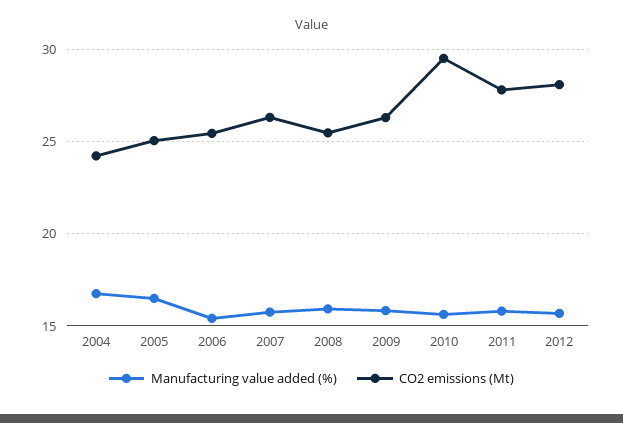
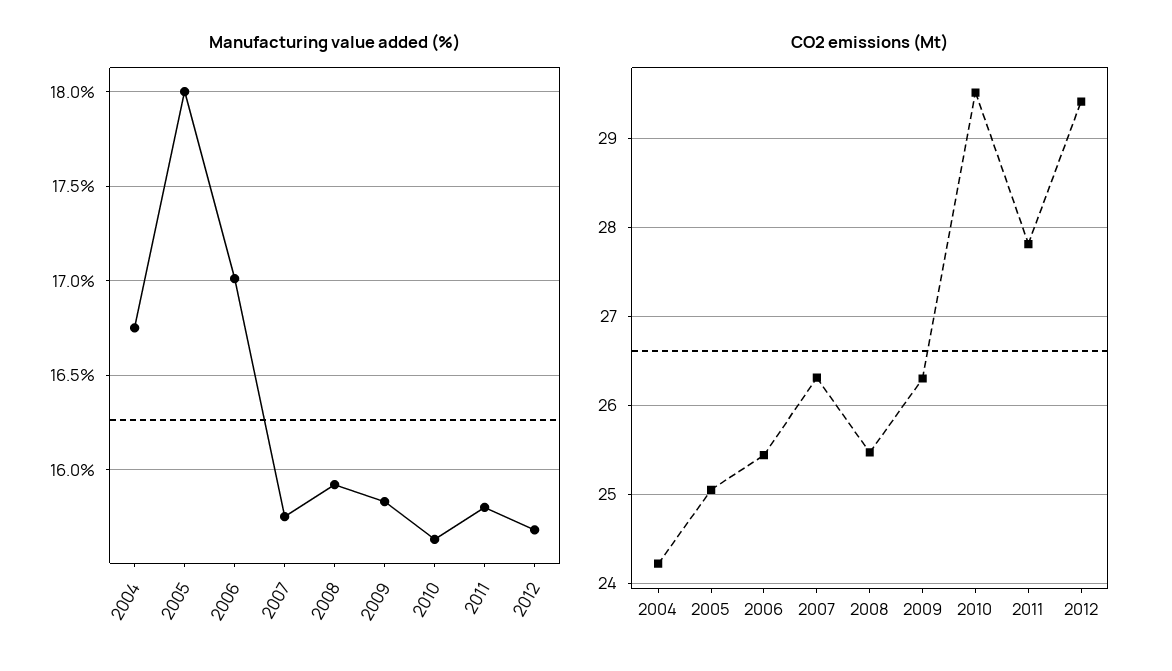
Manufacturing value added (%), 2005: 16.5 -> 18
Manufacturing value added (%), 2006: 15.5 -> 17
CO2 emissions (Mt), 2012: 28 -> 29.4

